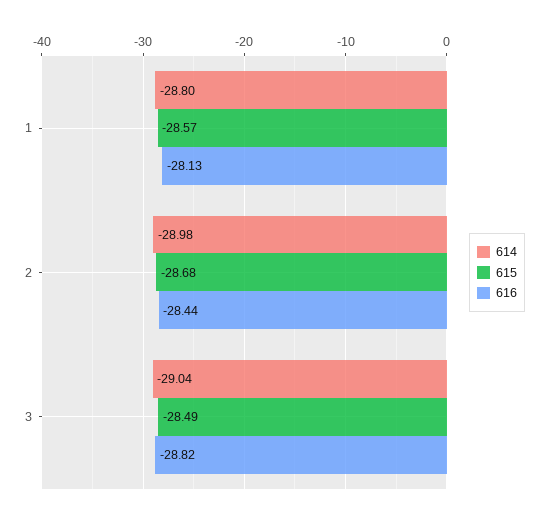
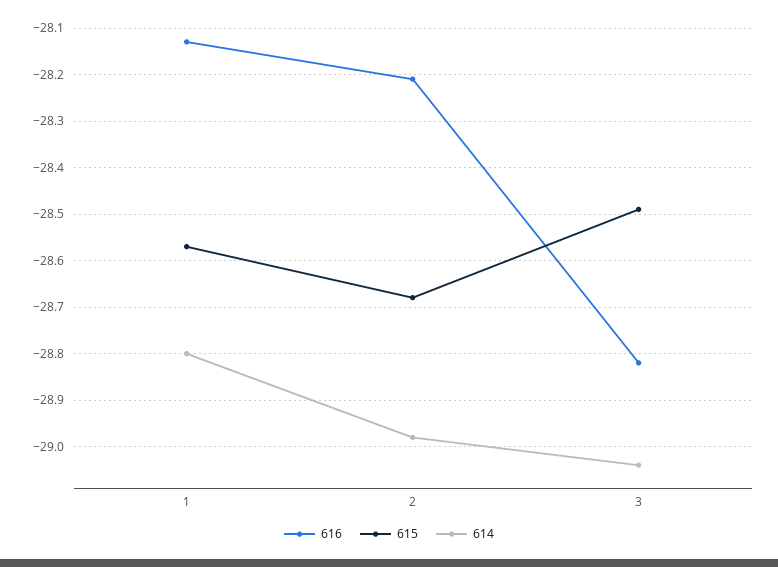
616, 2: -28.44 -> -28.2

